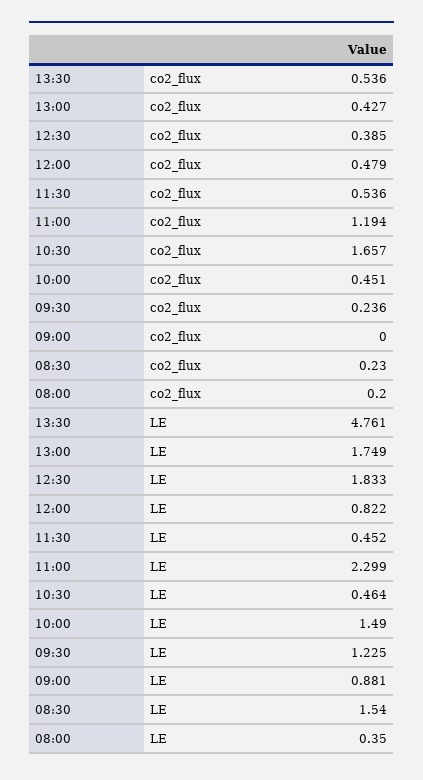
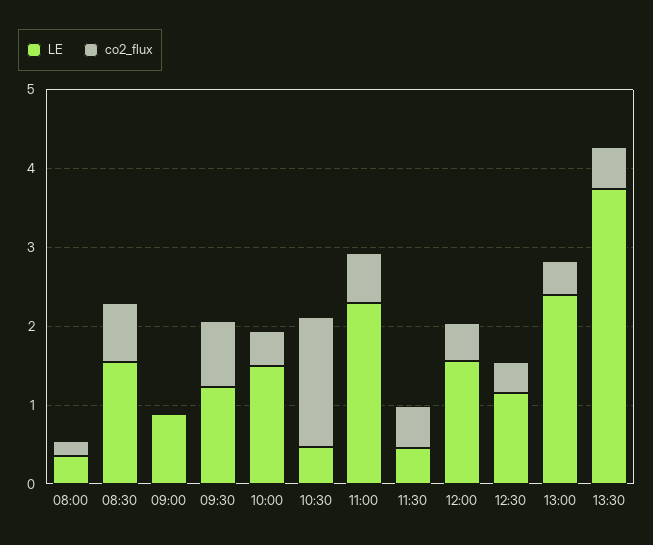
co2_flux, 11:00: 1.194 -> 0.6
co2_flux, 09:30: 0.236 -> 0.8
co2_flux, 08:30: 0.23 -> 0.8
LE, 13:30: 4.761 -> 3.8
LE, 13:00: 1.749 -> 2.4
LE, 12:30: 1.833 -> 1.2
LE, 12:00: 0.822 -> 1.6

